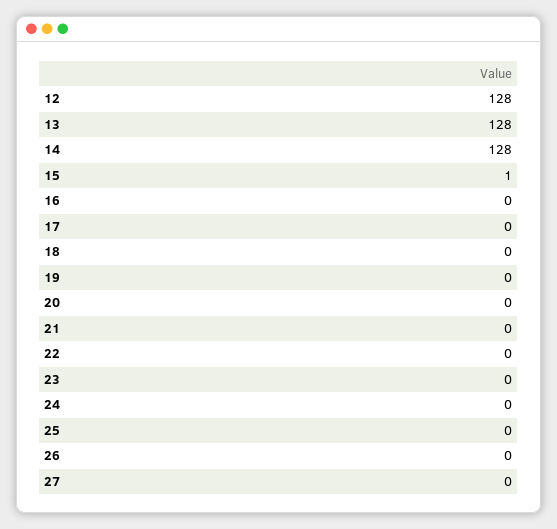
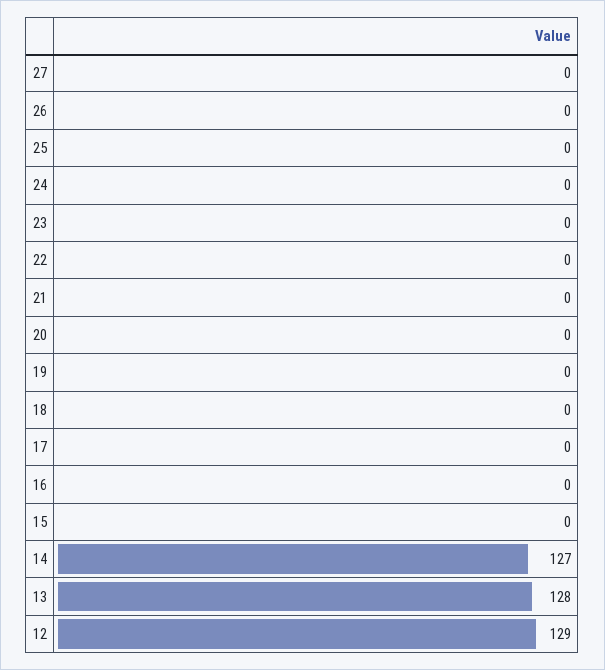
12: 128 -> 129
14: 128 -> 127
15: 1 -> 0

